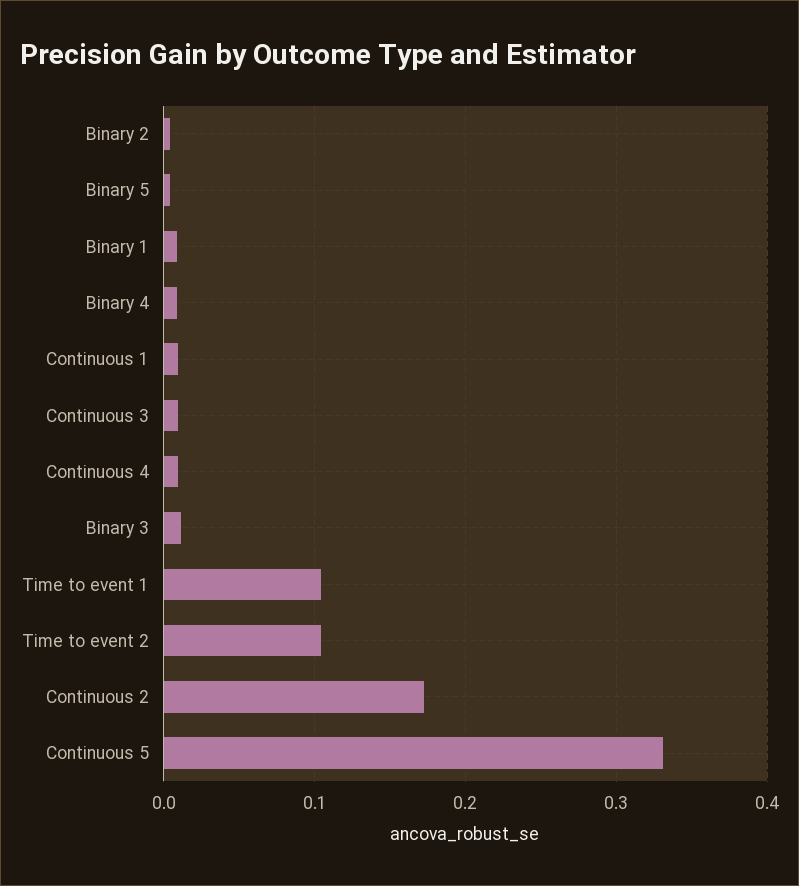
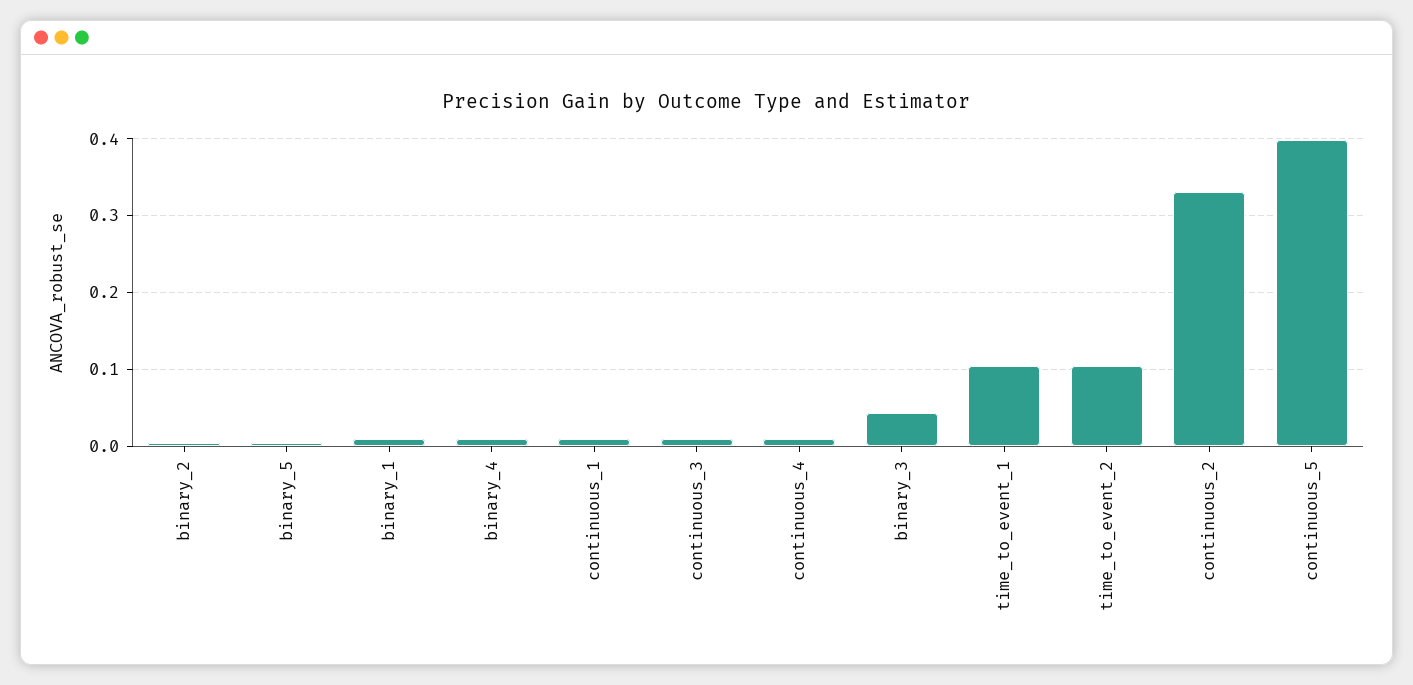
Binary 3: 0.01 -> 0.04
Continuous 2: 0.17 -> 0.33
Continuous 5: 0.33 -> 0.4

